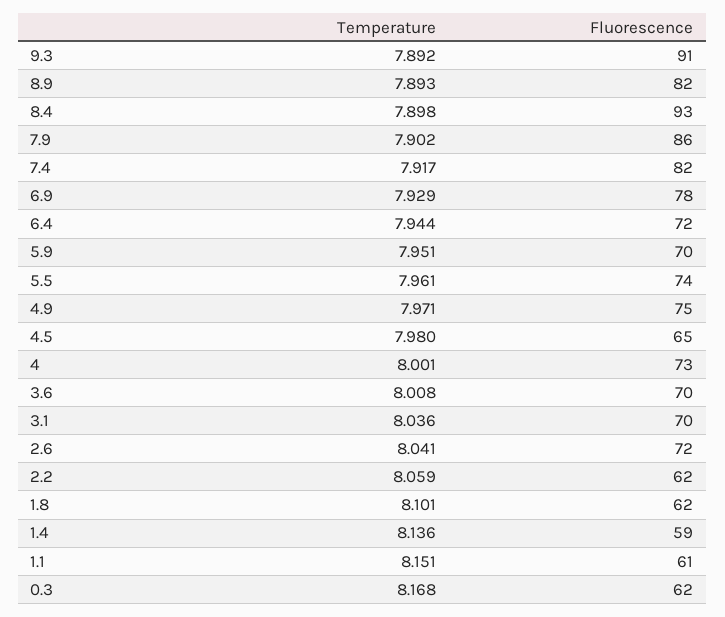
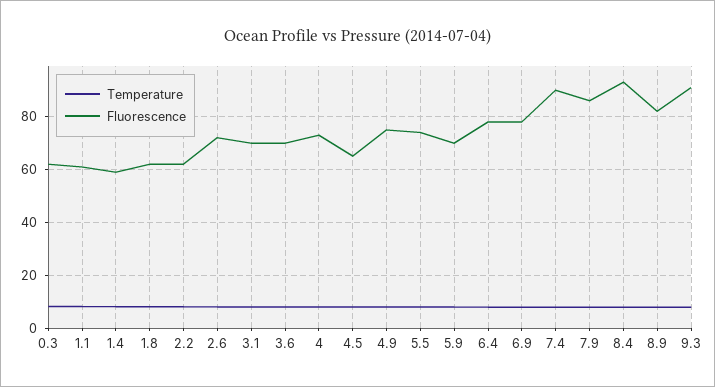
Fluorescence, 7.4: 82 -> 90
Fluorescence, 6.4: 72 -> 77.5

